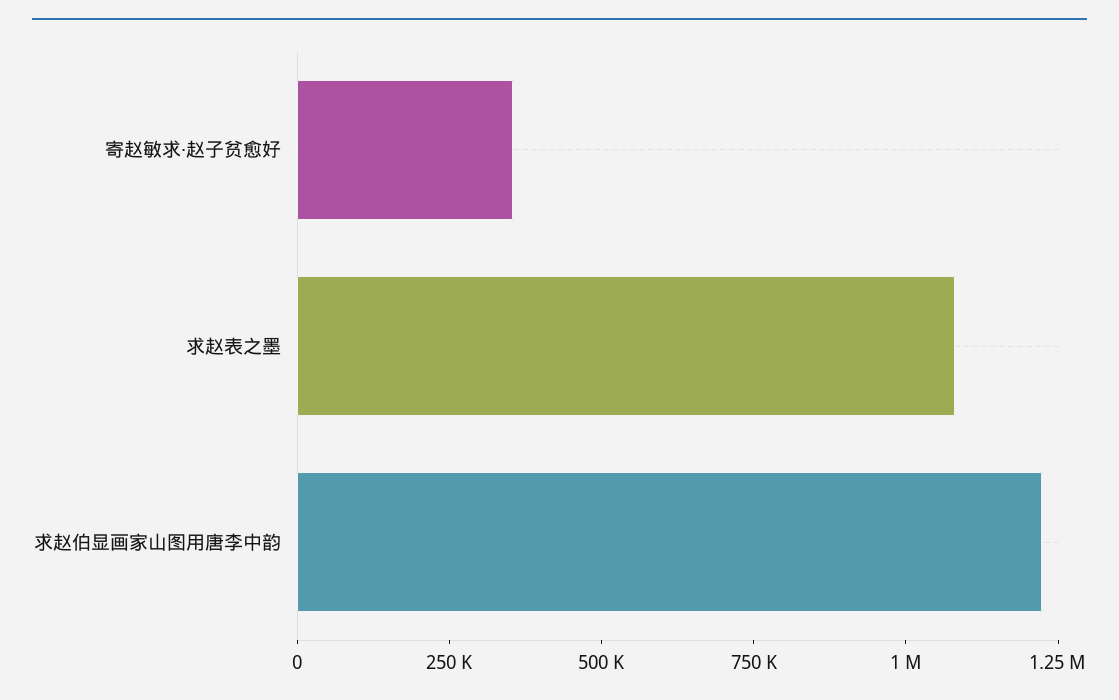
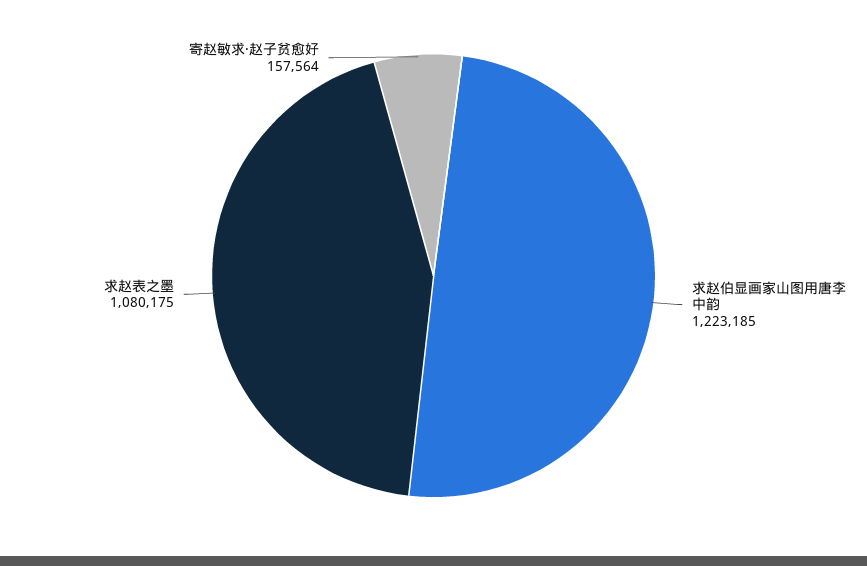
寄赵敏求·赵子贫愈好: 350000 -> 157564

